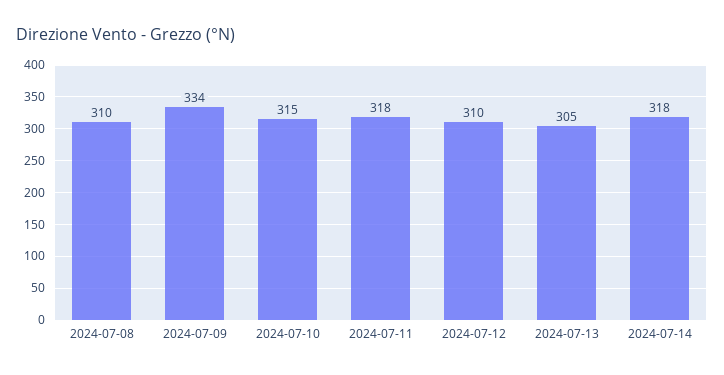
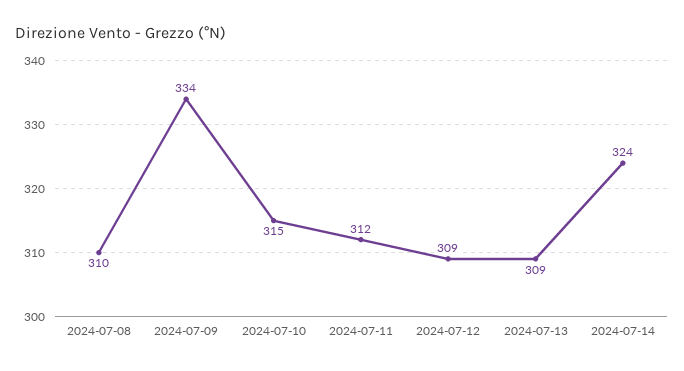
2024-07-11: 318 -> 312
2024-07-12: 310 -> 309
2024-07-13: 305 -> 309
2024-07-14: 318 -> 324

